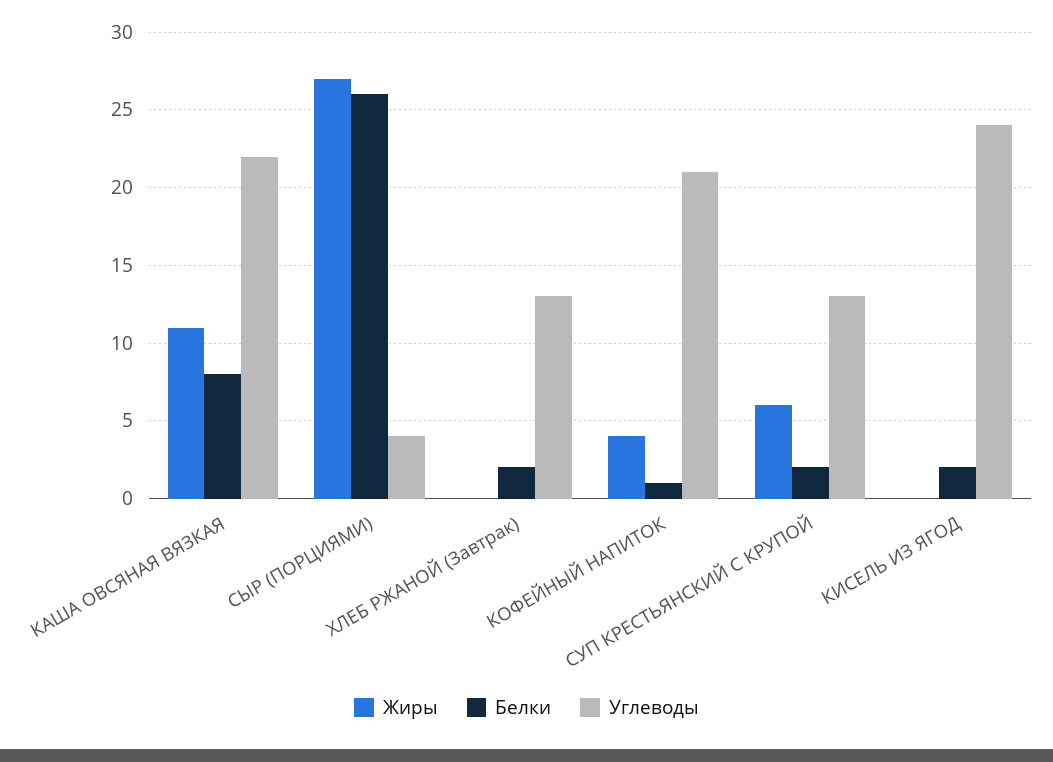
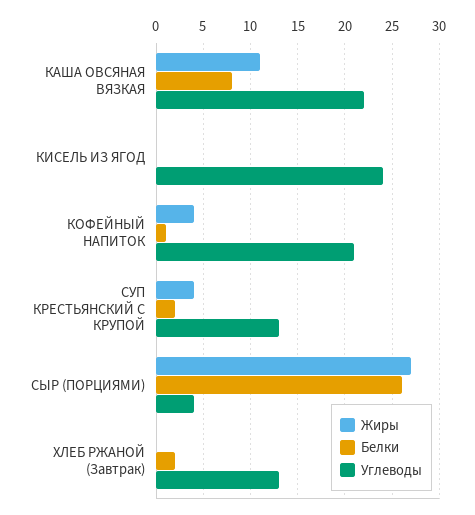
Жиры, СУП КРЕСТЬЯНСКИЙ С КРУПОЙ: 6 -> 4
Белки, КИСЕЛЬ ИЗ ЯГОД: 2 -> 0

